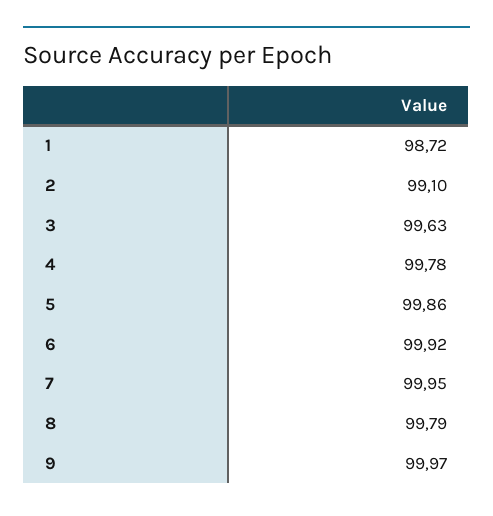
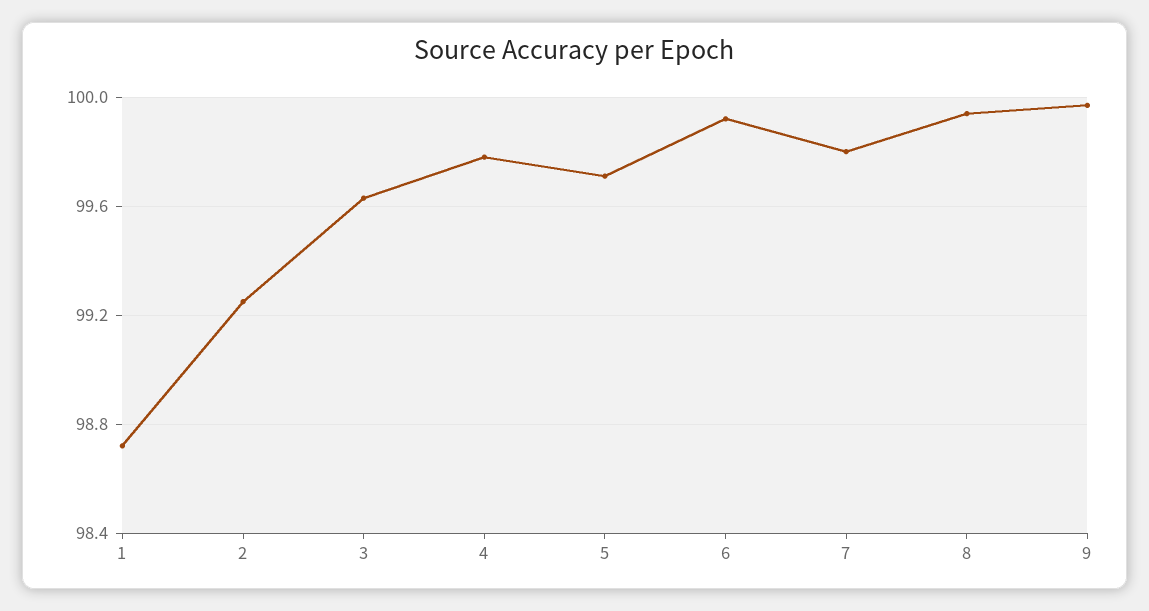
2: 99.1 -> 99.25
5: 99.86 -> 99.7
7: 99.95 -> 99.8
8: 99.79 -> 99.95

